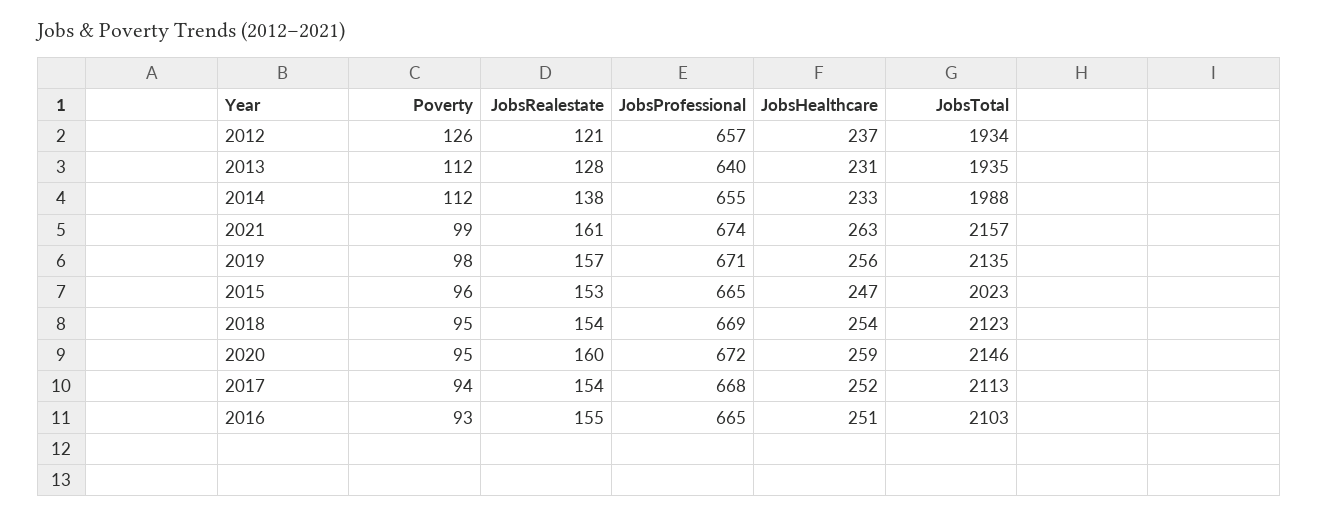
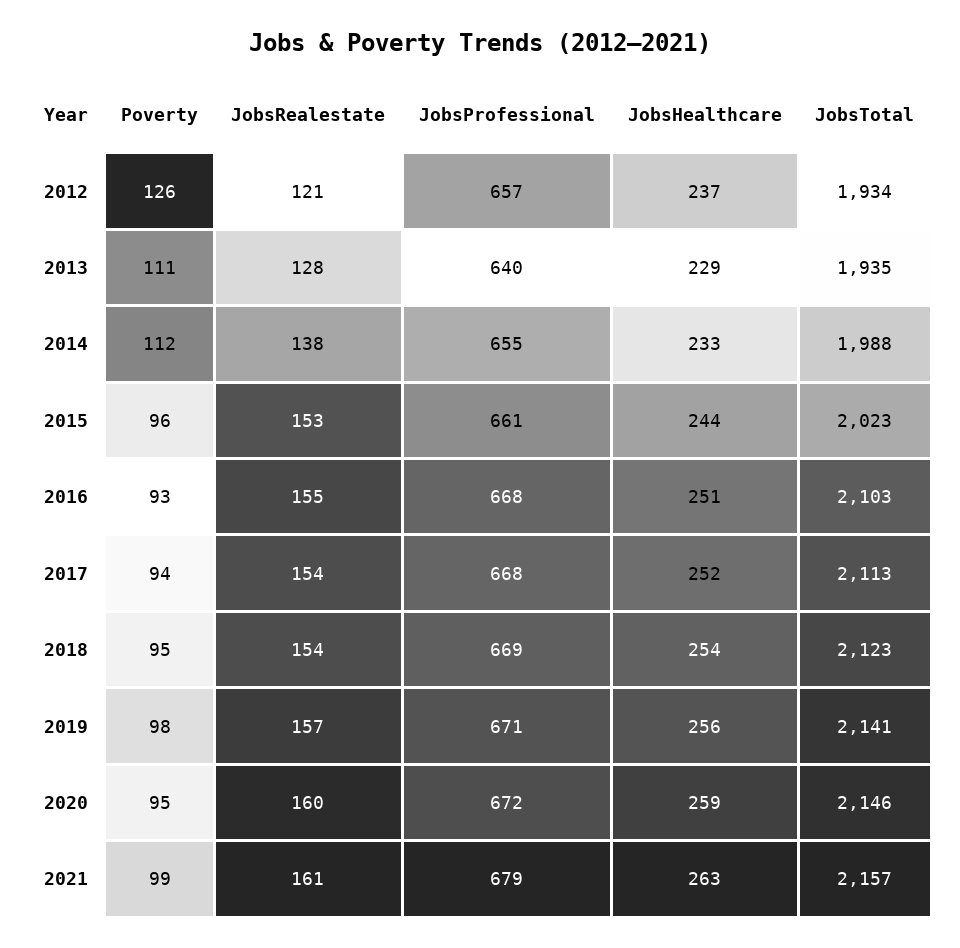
Poverty, 2013: 112 -> 111
JobsHealthcare, 2013: 231 -> 229
JobsProfessional, 2021: 674 -> 679
JobsTotal, 2019: 2135 -> 2141
JobsProfessional, 2015: 665 -> 661
JobsHealthcare, 2015: 247 -> 244
JobsProfessional, 2016: 665 -> 668

